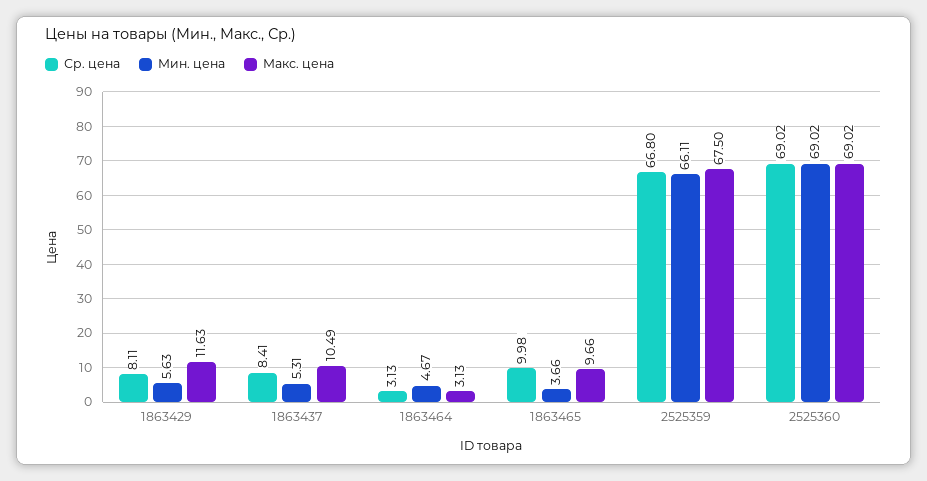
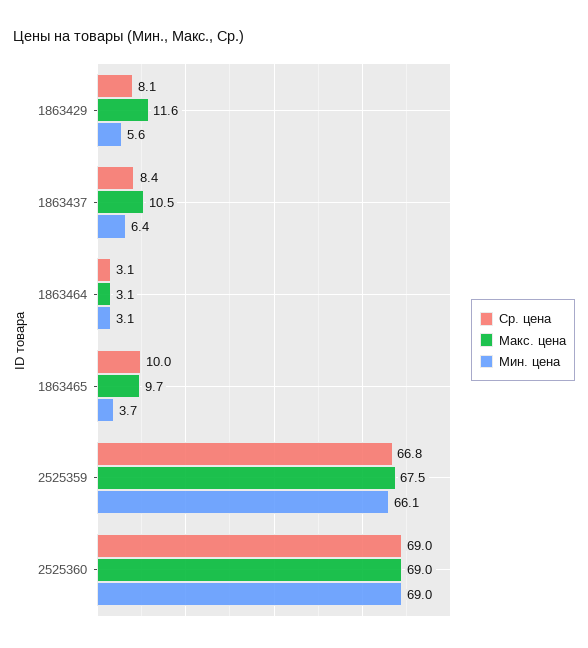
Мин. цена, 1863437: 5.31 -> 6.4
Мин. цена, 1863464: 4.67 -> 3.1

